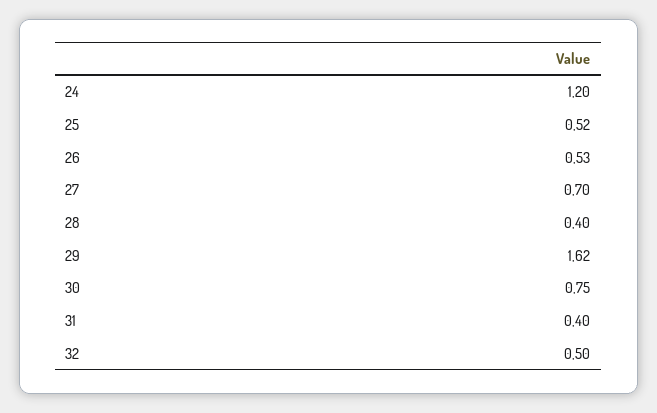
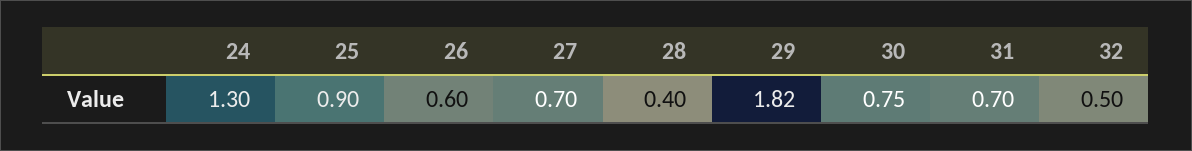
24: 1.2 -> 1.3
25: 0.52 -> 0.9
26: 0.53 -> 0.6
29: 1.62 -> 1.82
31: 0.4 -> 0.7

